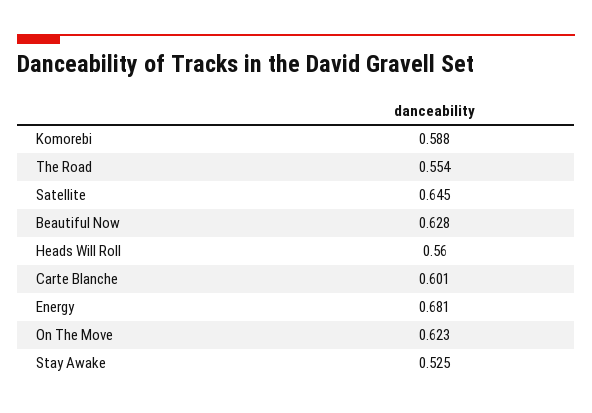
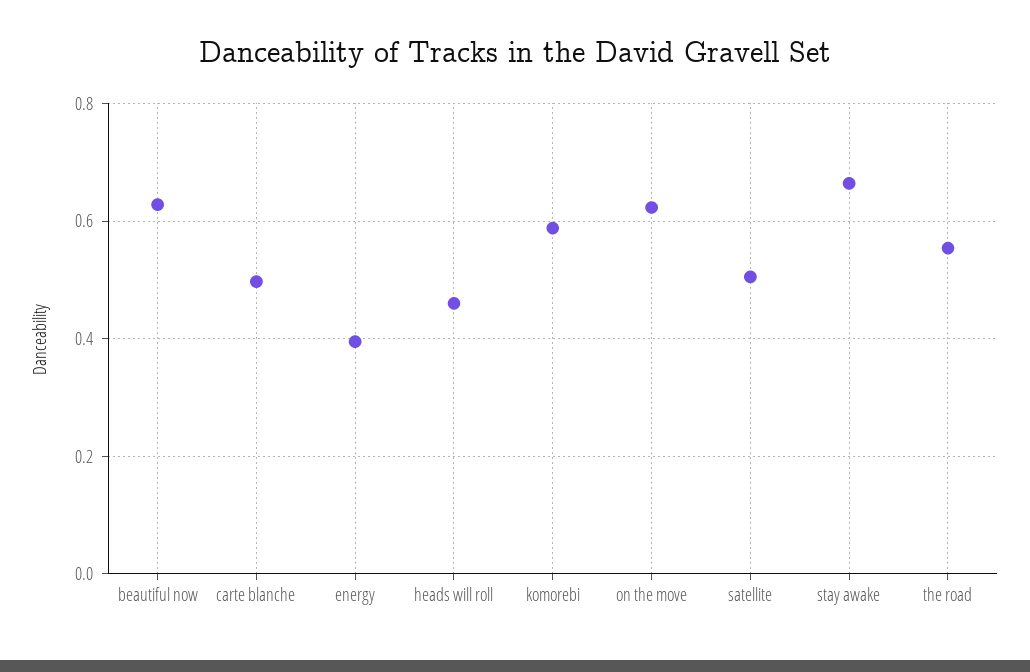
Satellite: 0.645 -> 0.5
Heads Will Roll: 0.56 -> 0.46
Carte Blanche: 0.601 -> 0.5
Energy: 0.681 -> 0.4
Stay Awake: 0.525 -> 0.66

